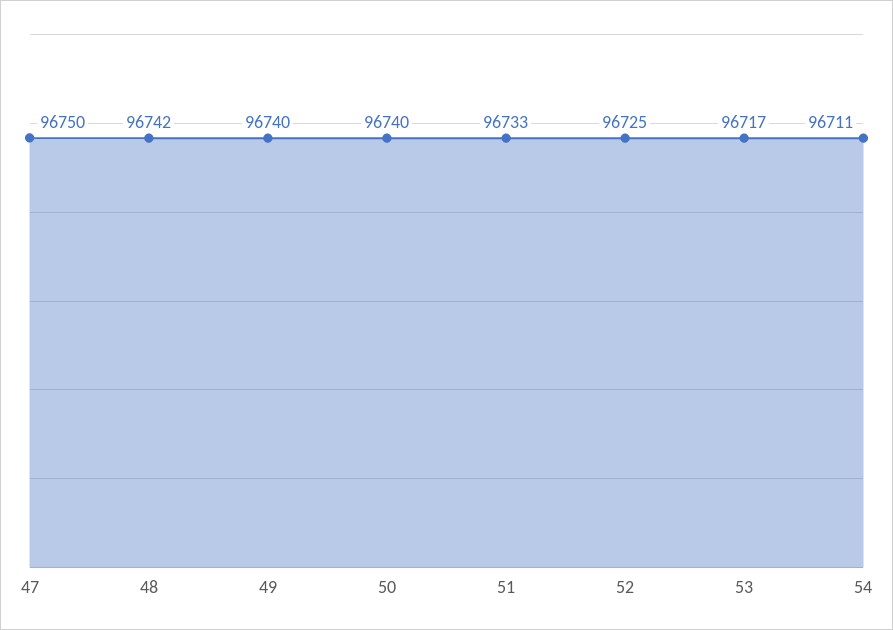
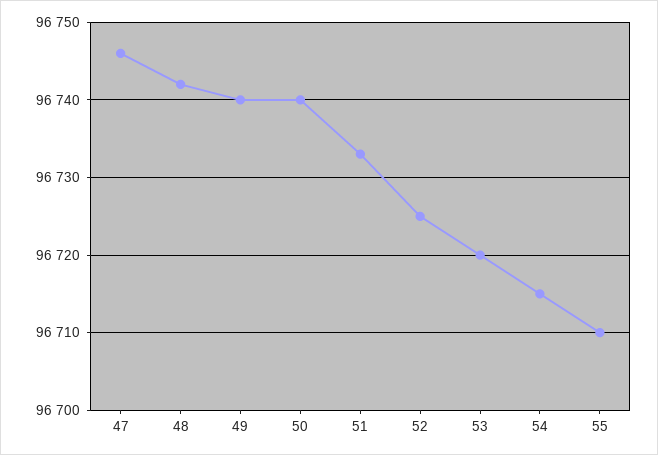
47: 96750 -> 96746
53: 96717 -> 96720
54: 96711 -> 96715
55: none -> 96710

